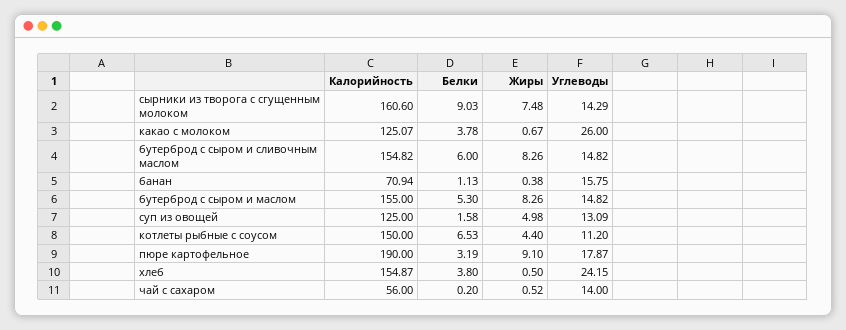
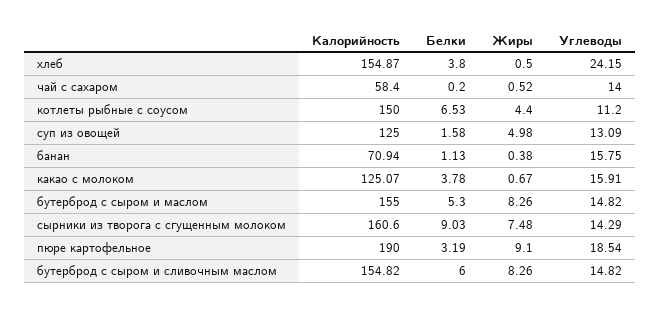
Углеводы, какао с молоком: 26 -> 15.91
Углеводы, пюре картофельное: 17.87 -> 18.54
Калорийность, чай с сахаром: 56 -> 58.4

